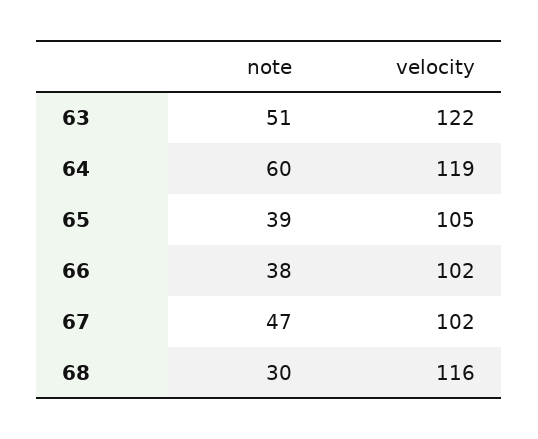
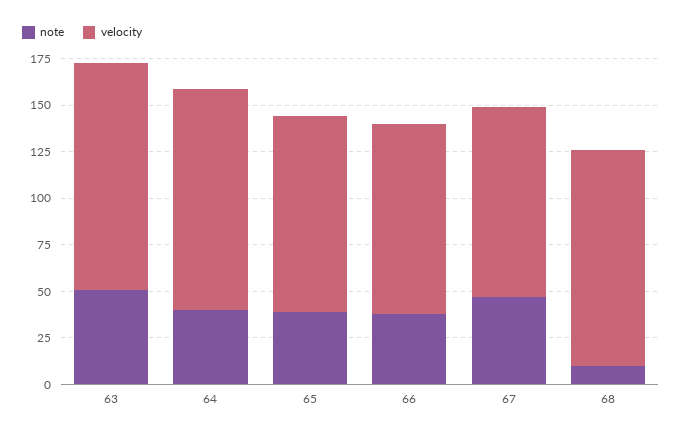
note, 64: 60 -> 40
note, 68: 30 -> 10

